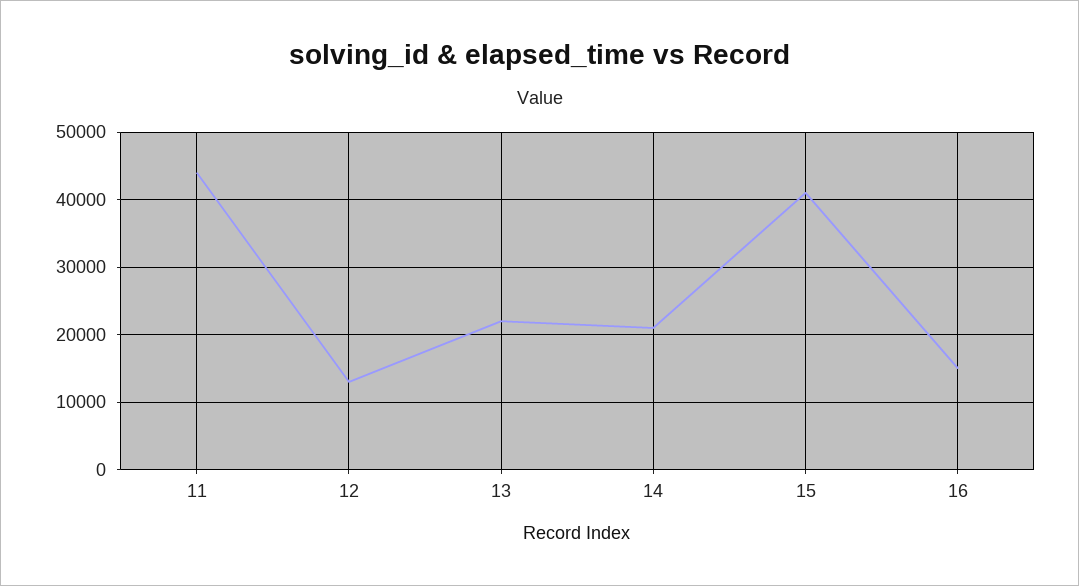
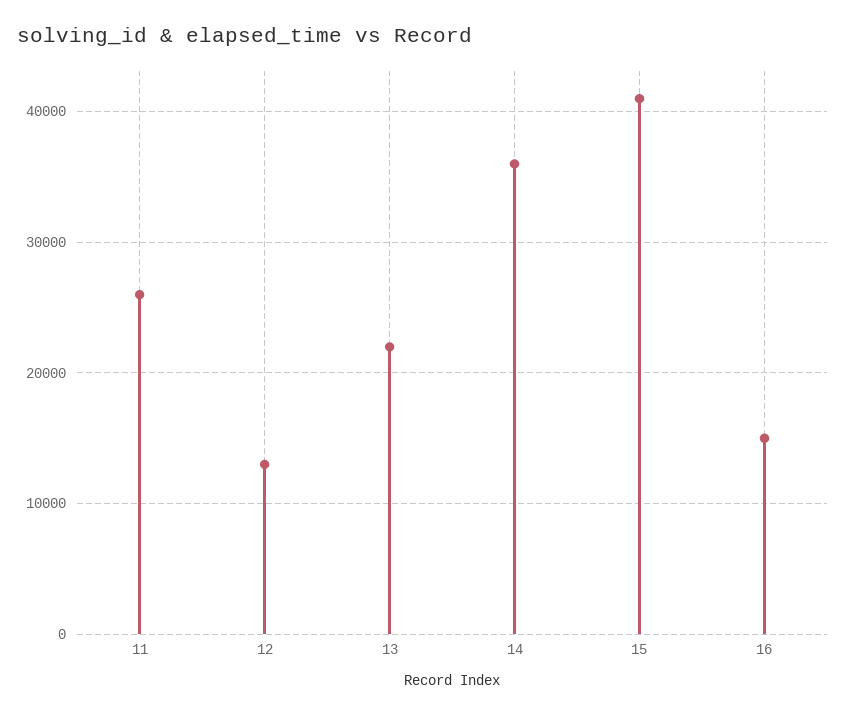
11: 44000 -> 26000
14: 21000 -> 36000

